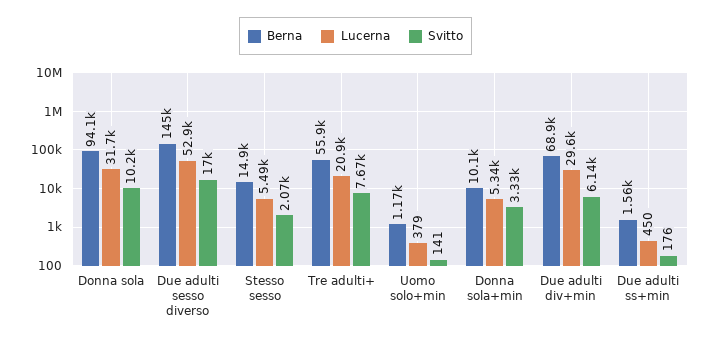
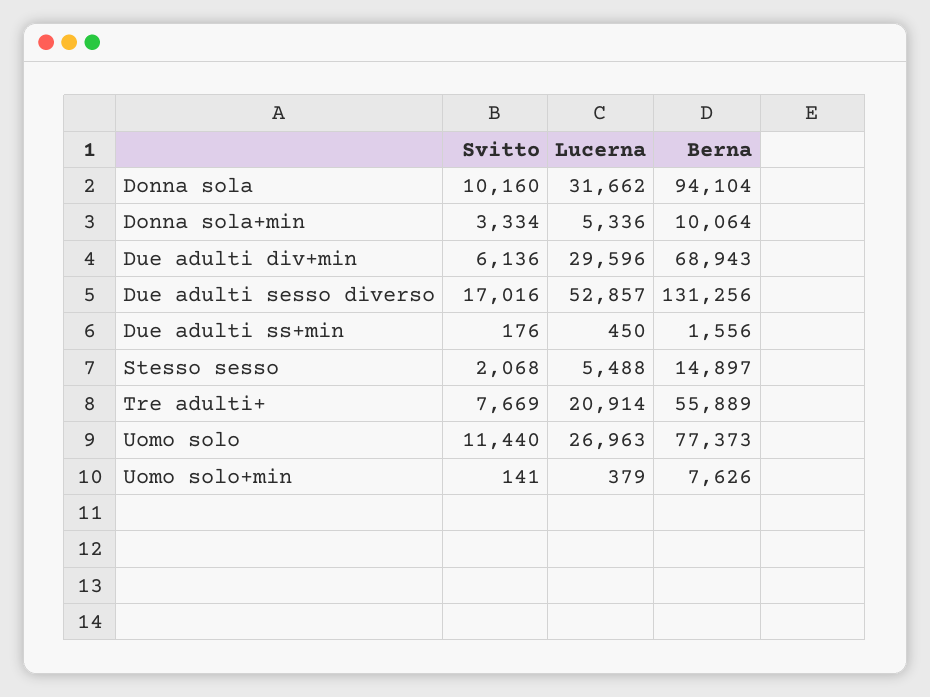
Berna, Due adulti sesso diverso: 145000 -> 131256
Berna, Uomo solo+min: 1170 -> 7626
Svitto, Uomo solo: none -> 11440
Lucerna, Uomo solo: none -> 26963
Berna, Uomo solo: none -> 77373

